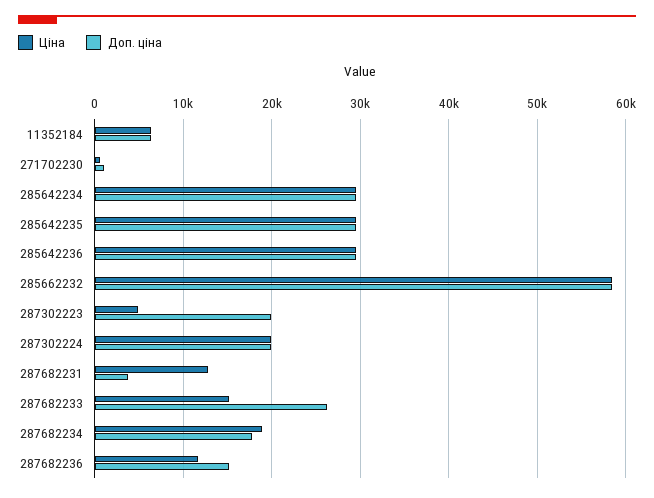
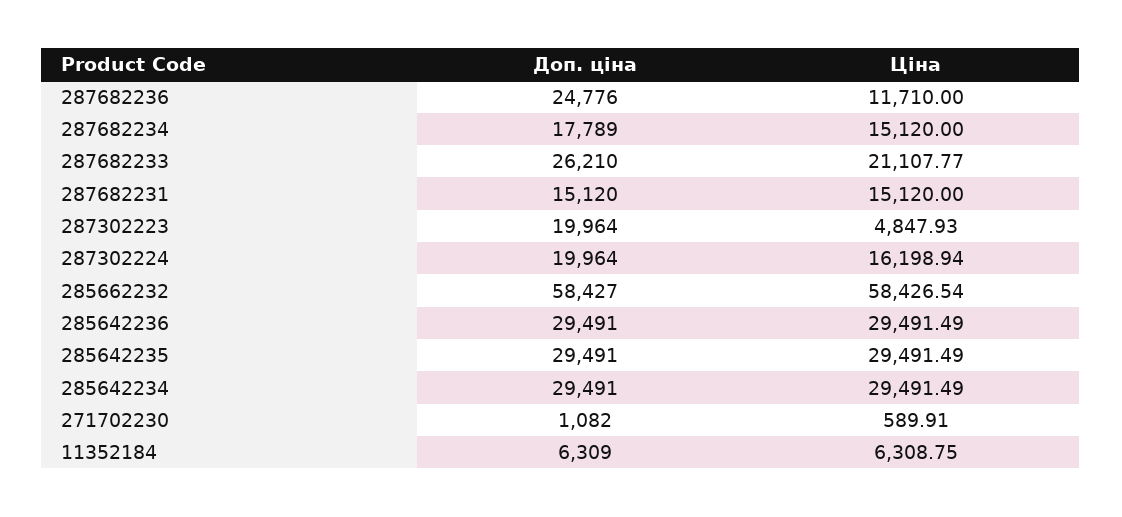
Ціна, 287302224: 20000 -> 16198.94
Ціна, 287682231: 13000 -> 15120
Доп. ціна, 287682231: 4000 -> 15120
Ціна, 287682233: 15000 -> 21107.77
Ціна, 287682234: 19000 -> 15120
Доп. ціна, 287682236: 15000 -> 24776

